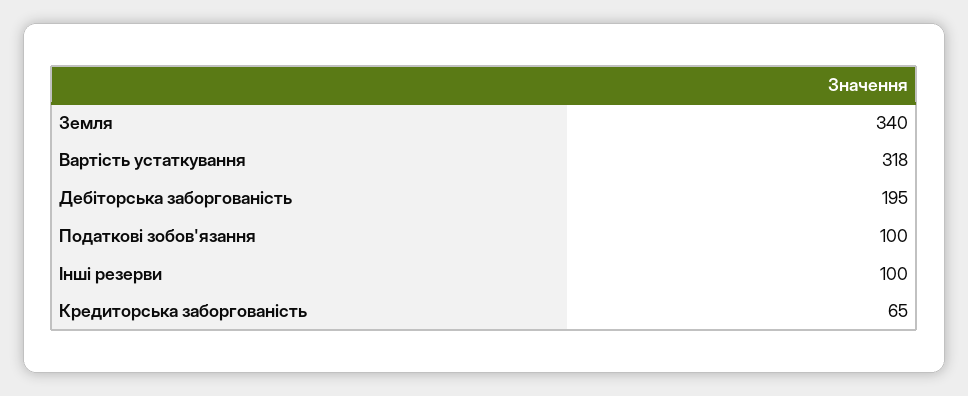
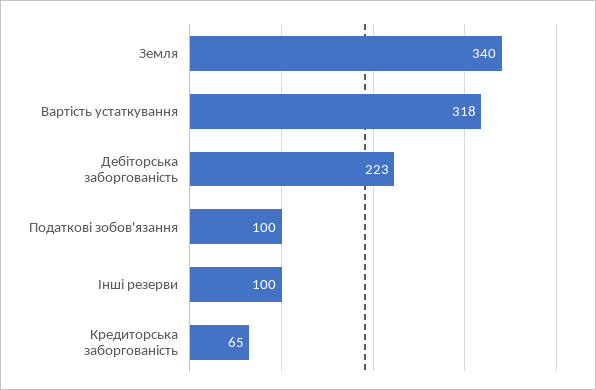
Дебіторська заборгованість: 195 -> 223

